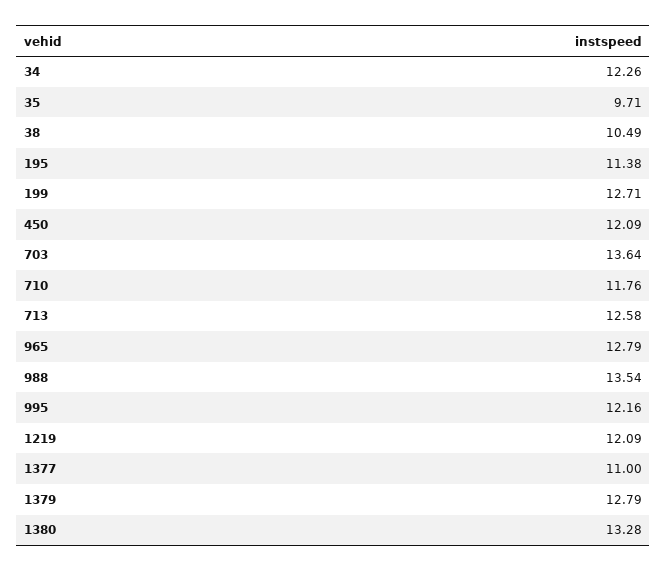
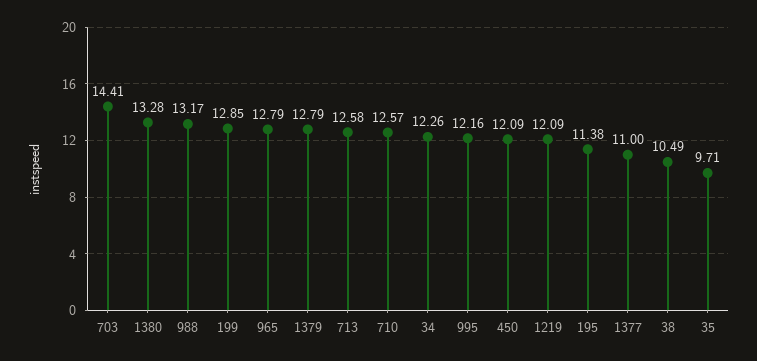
199: 12.71 -> 12.85
703: 13.64 -> 14.41
710: 11.76 -> 12.57
988: 13.54 -> 13.17

